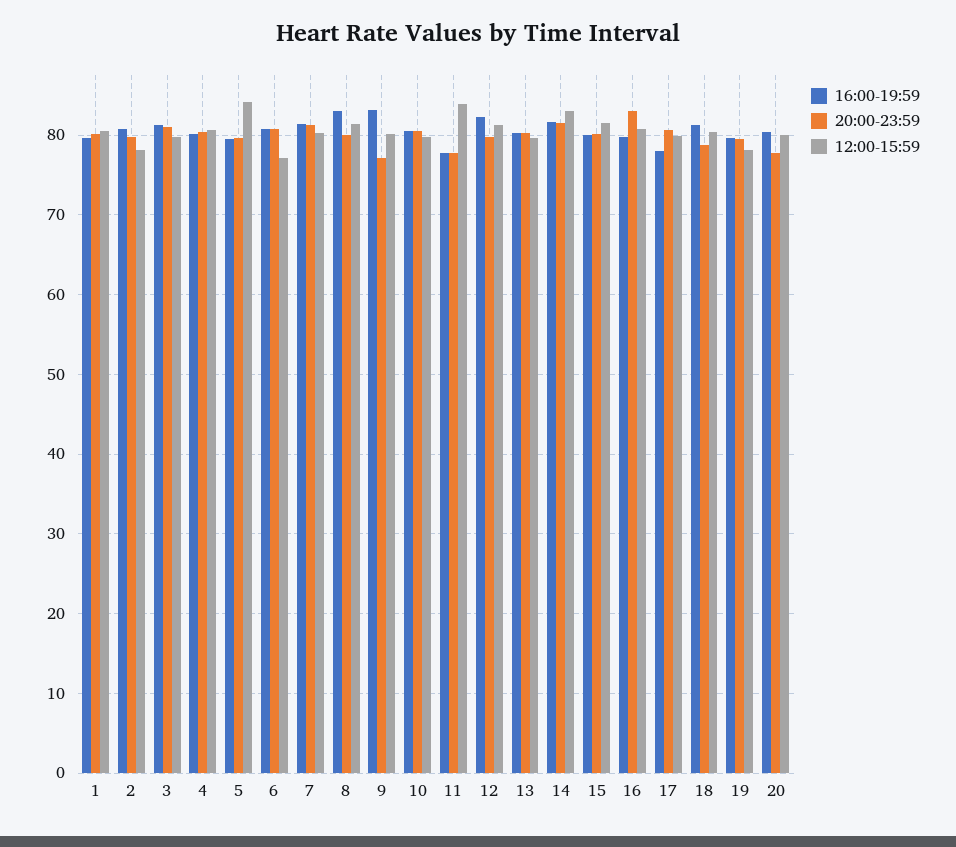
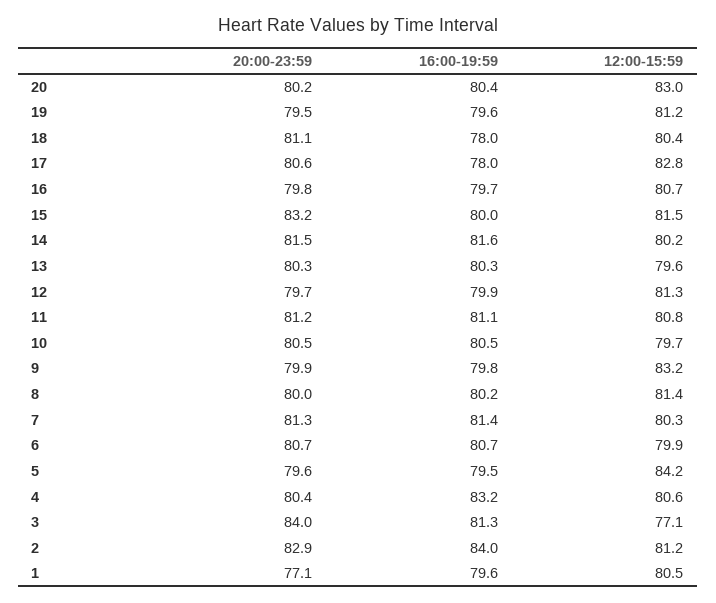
20:00-23:59, 1: 80 -> 77.1
16:00-19:59, 2: 81 -> 84
20:00-23:59, 2: 80 -> 82.9
12:00-15:59, 2: 78 -> 81.2
20:00-23:59, 3: 81 -> 84
12:00-15:59, 3: 80 -> 77.1
16:00-19:59, 4: 80 -> 83.2
12:00-15:59, 6: 77 -> 79.9
16:00-19:59, 8: 83 -> 80.2
16:00-19:59, 9: 83 -> 79.8
20:00-23:59, 9: 77 -> 79.9
12:00-15:59, 9: 80 -> 83.2
16:00-19:59, 11: 78 -> 81.1
20:00-23:59, 11: 78 -> 81.2
12:00-15:59, 11: 84 -> 80.8
16:00-19:59, 12: 82 -> 79.9
12:00-15:59, 14: 83 -> 80.2
20:00-23:59, 15: 80 -> 83.2
20:00-23:59, 16: 83 -> 79.8
12:00-15:59, 17: 80 -> 82.8
16:00-19:59, 18: 81 -> 78
20:00-23:59, 18: 79 -> 81.1
12:00-15:59, 19: 78 -> 81.2
20:00-23:59, 20: 78 -> 80.2
12:00-15:59, 20: 80 -> 83

